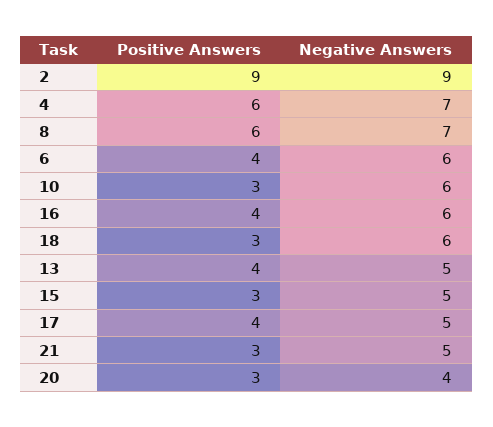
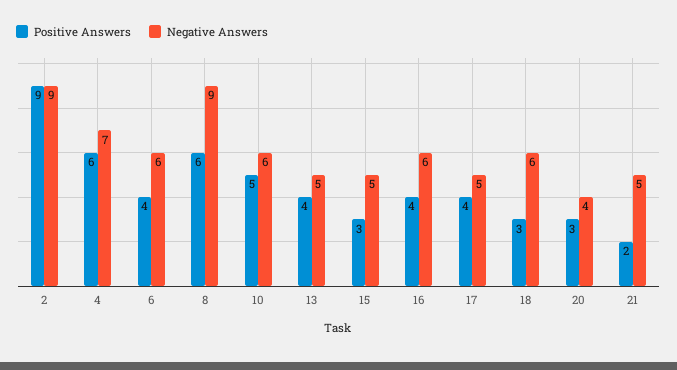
Negative Answers, 8: 7 -> 9
Positive Answers, 10: 3 -> 5
Positive Answers, 21: 3 -> 2

